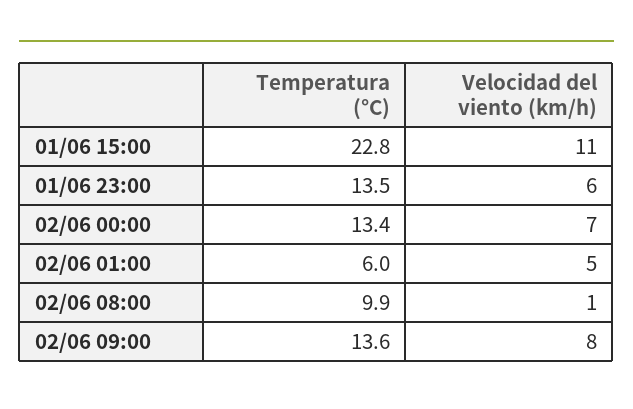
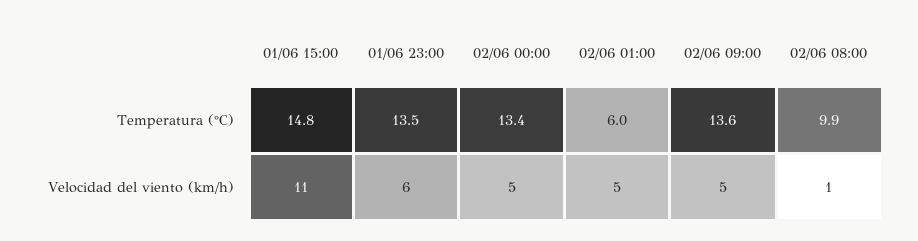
Temperatura (°C), 01/06 15:00: 22.8 -> 14.8
Velocidad del viento (km/h), 02/06 00:00: 7 -> 5
Velocidad del viento (km/h), 02/06 09:00: 8 -> 5

